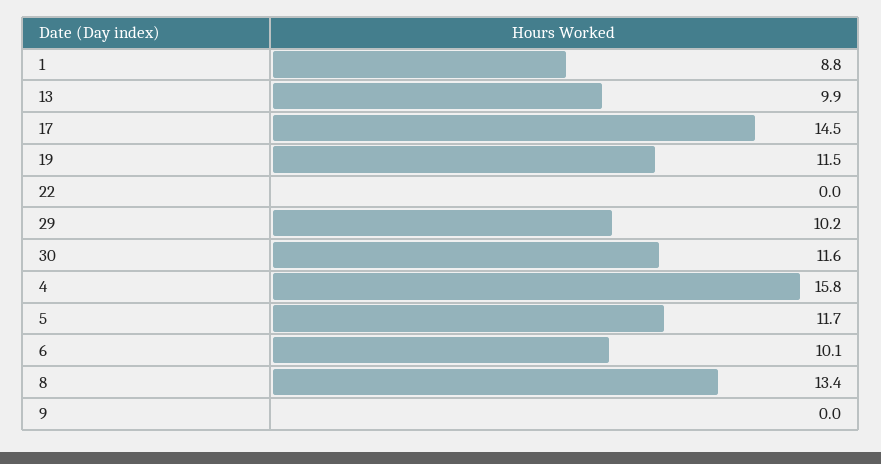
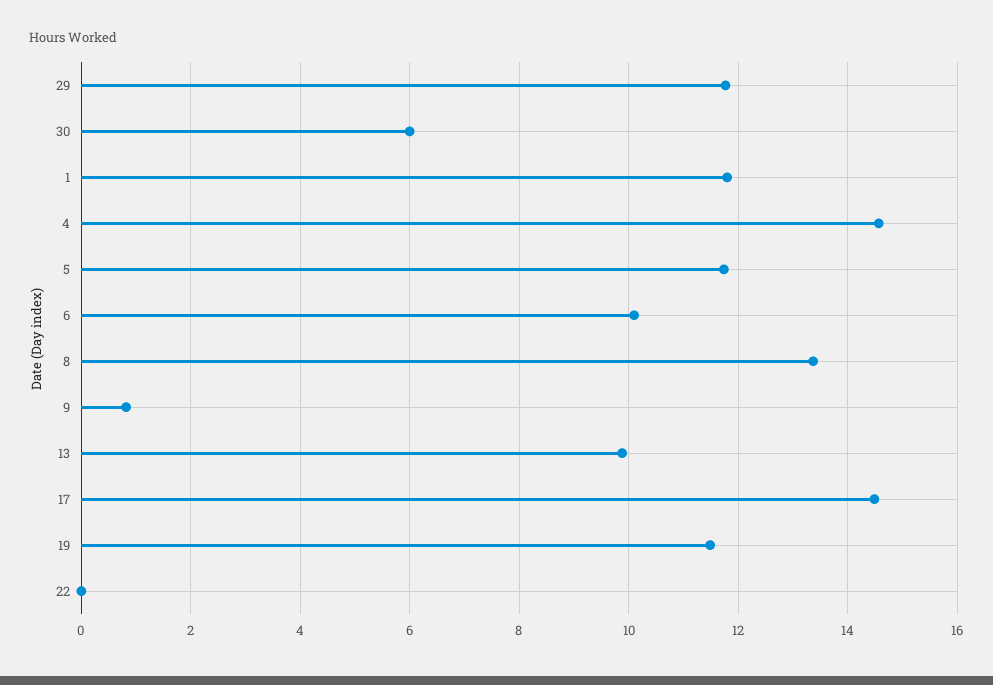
1: 8.8 -> 11.8
29: 10.2 -> 11.8
30: 11.6 -> 6
4: 15.8 -> 14.6
9: 0 -> 0.8

